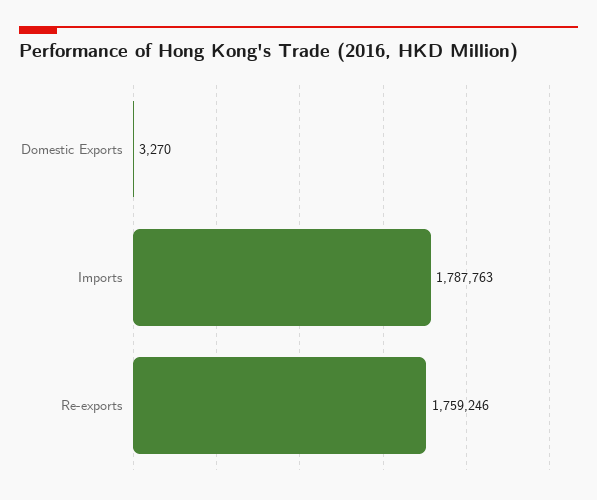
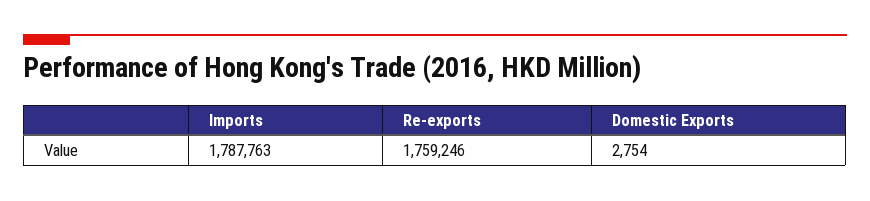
Domestic Exports: 3270 -> 2754

